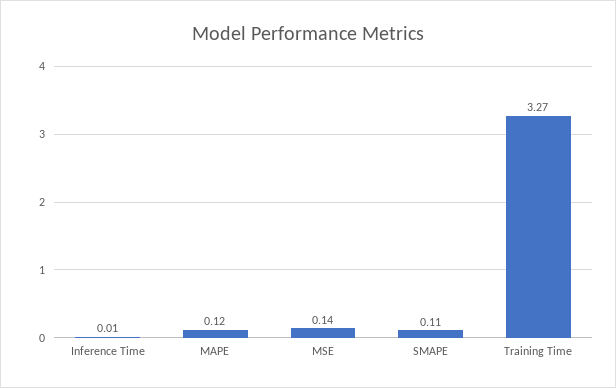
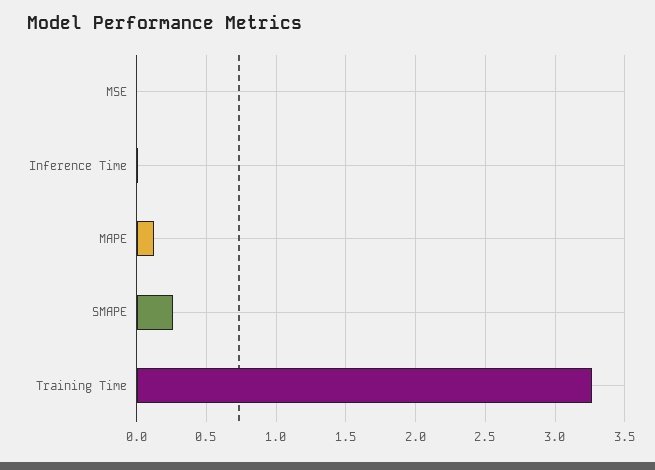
MSE: 0.14 -> 0
SMAPE: 0.11 -> 0.25

